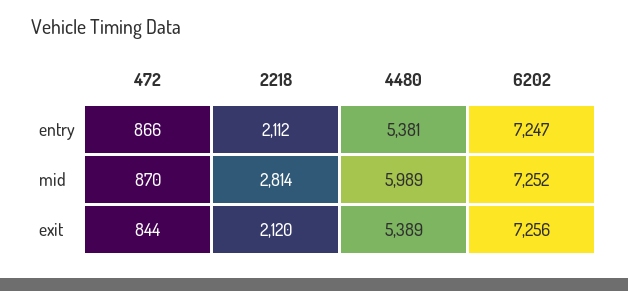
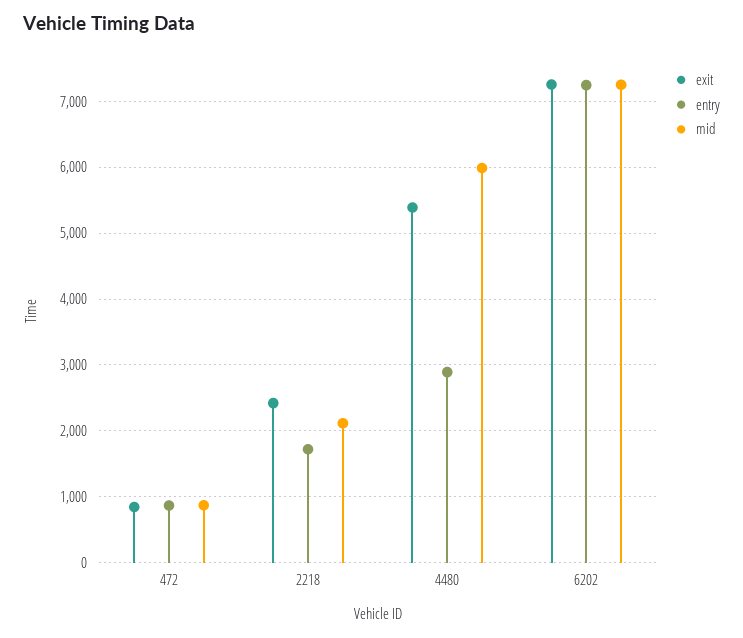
entry, 2218: 2112 -> 1700
entry, 4480: 5381 -> 2900
mid, 2218: 2814 -> 2100
exit, 2218: 2120 -> 2400

